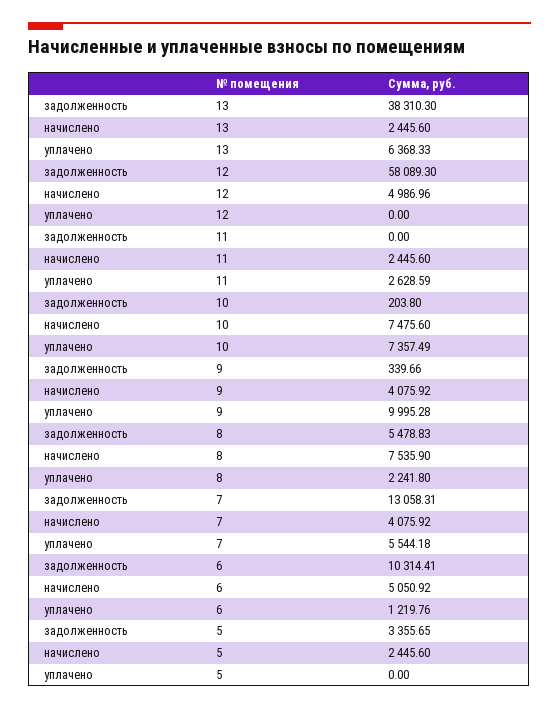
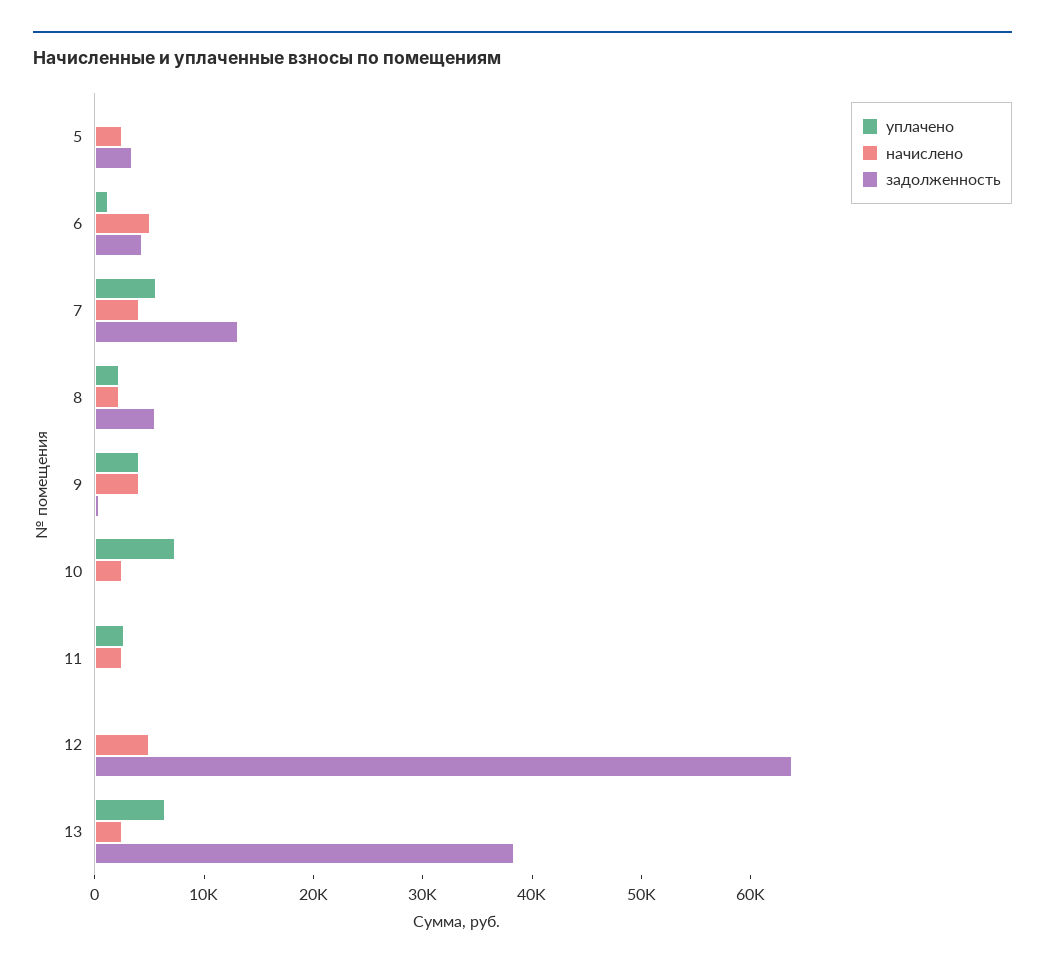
задолженность, 12: 58089.3 -> 64000
начислено, 10: 7475.6 -> 2000
уплачено, 9: 9995.28 -> 4000
начислено, 8: 7535.9 -> 2000
задолженность, 6: 10314.41 -> 4000

